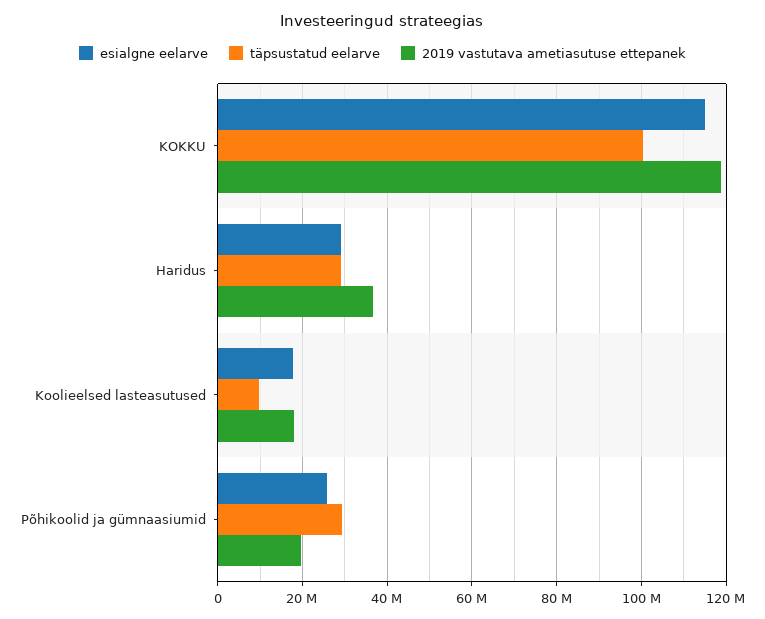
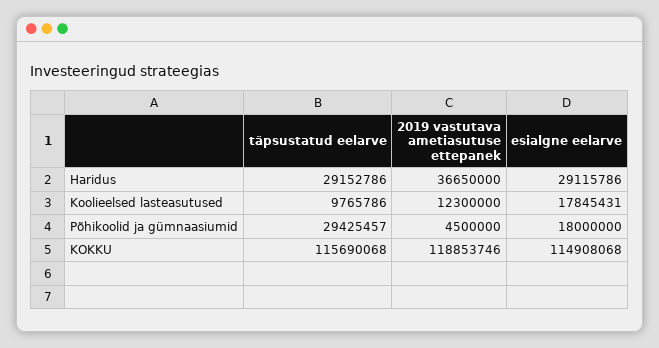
täpsustatud eelarve, KOKKU: 100000000 -> 115690068
2019 vastutava ametiasutuse ettepanek, Koolieelsed lasteasutused: 18000000 -> 12300000
esialgne eelarve, Põhikoolid ja gümnaasiumid: 26000000 -> 18000000
2019 vastutava ametiasutuse ettepanek, Põhikoolid ja gümnaasiumid: 20000000 -> 4500000

